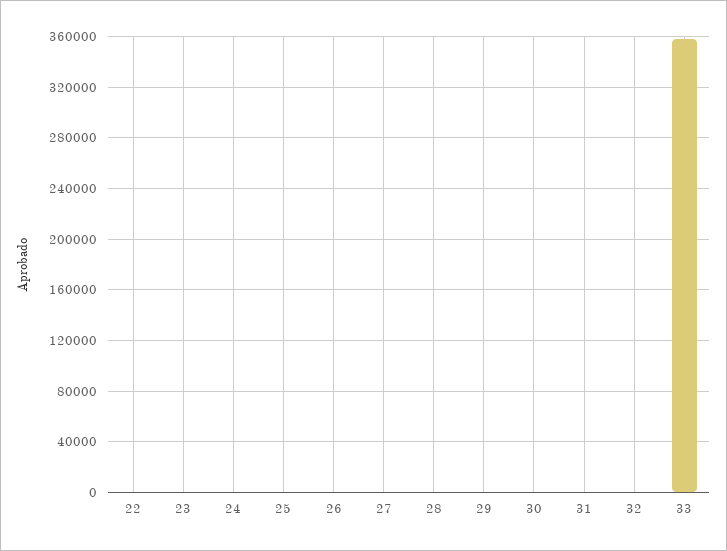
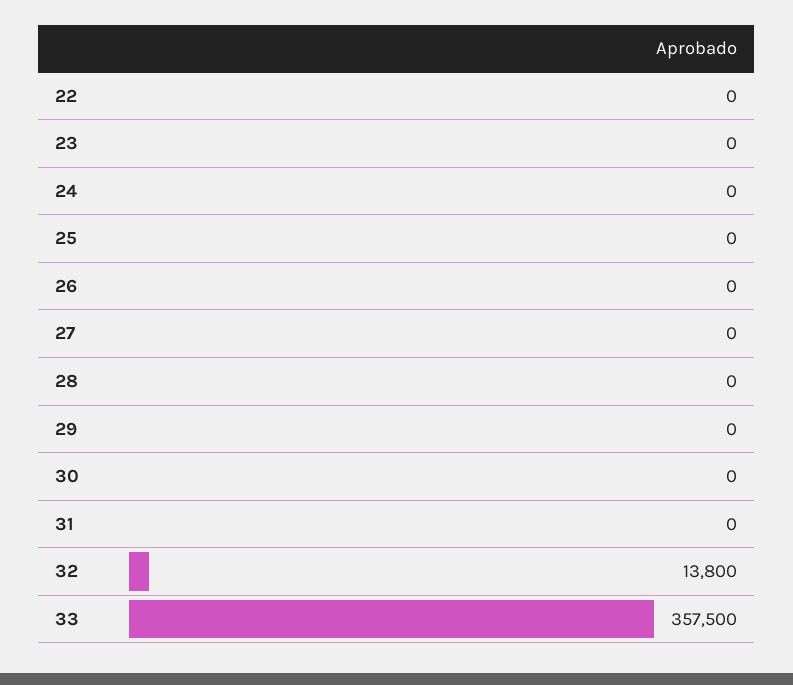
32: 0 -> 13800

